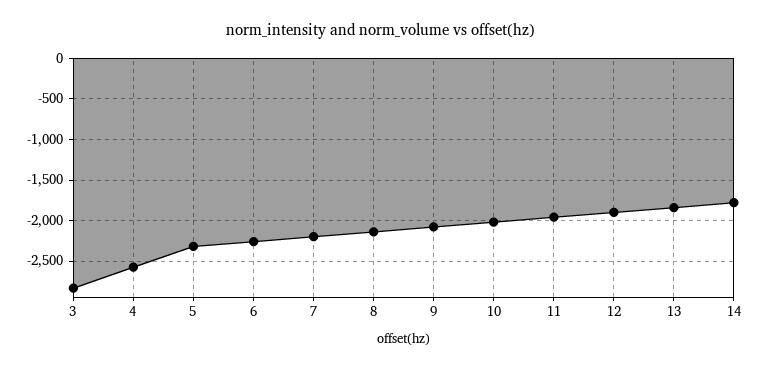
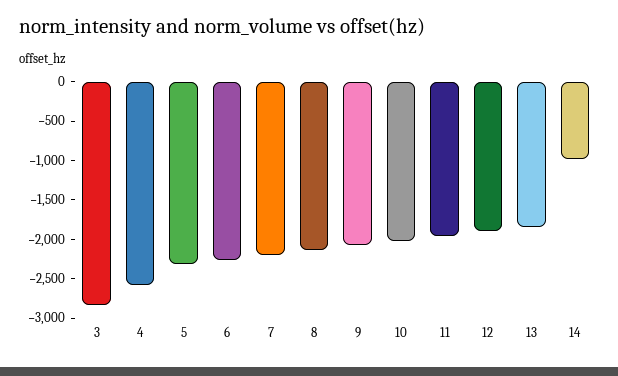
14: -1800 -> -1000

